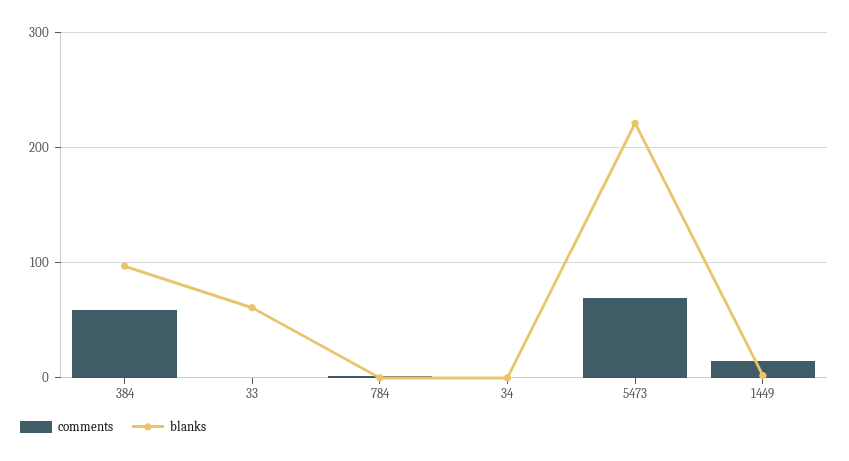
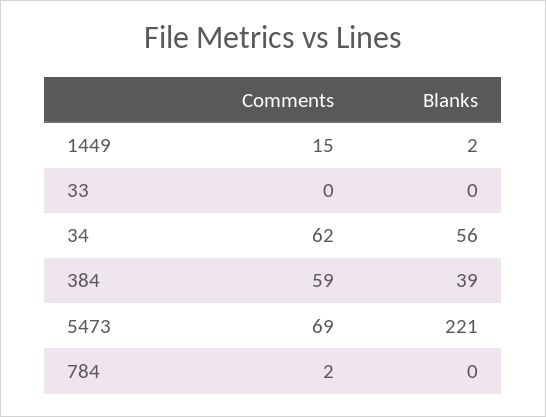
blanks, 384: 100 -> 39
blanks, 33: 60 -> 0
comments, 34: 0 -> 62
blanks, 34: 0 -> 56

